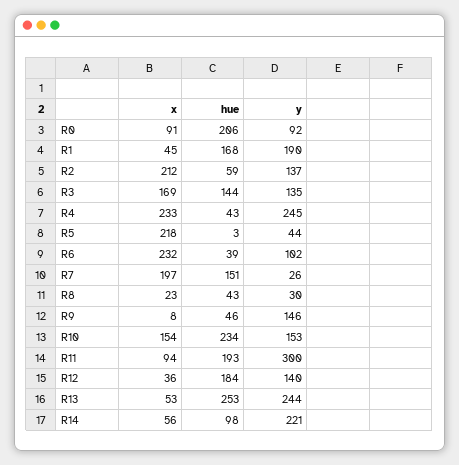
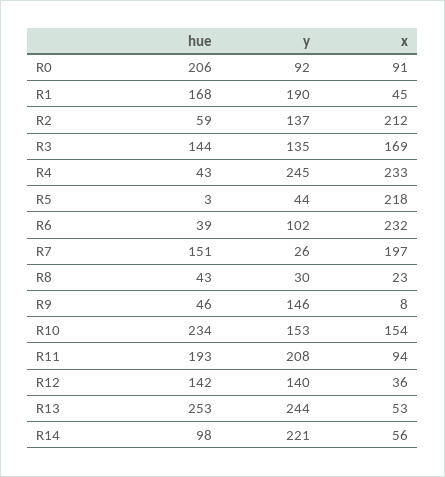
y, R11: 300 -> 208
hue, R12: 184 -> 142

